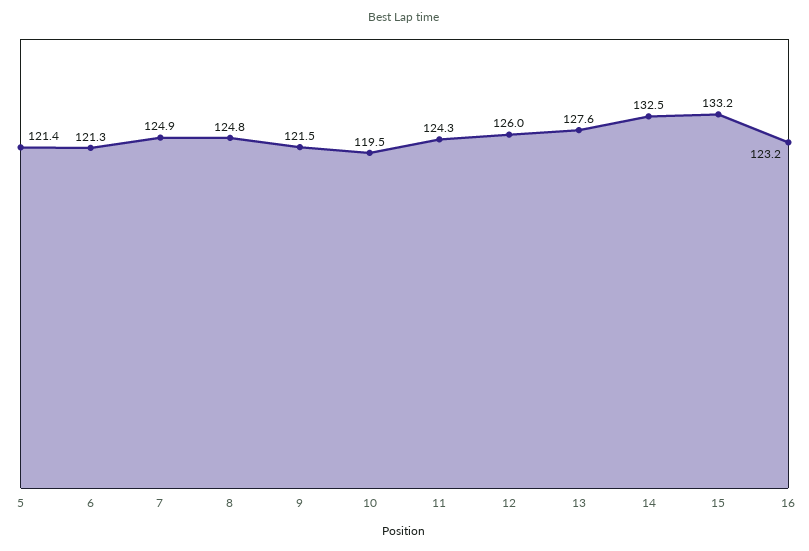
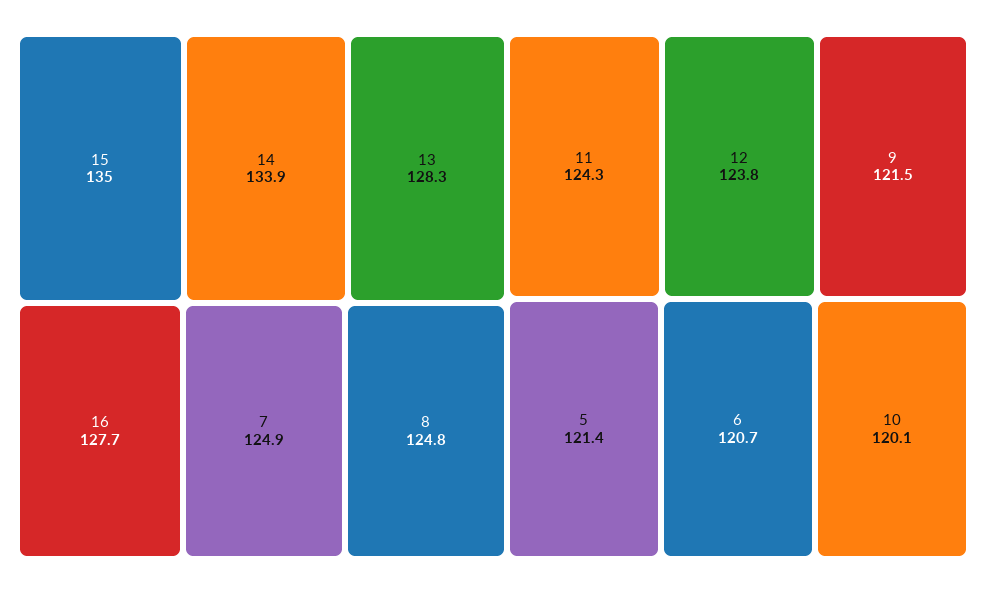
6: 121.3 -> 120.7
10: 119.5 -> 120.1
12: 126 -> 123.8
13: 127.6 -> 128.3
14: 132.5 -> 133.9
15: 133.2 -> 135
16: 123.2 -> 127.7

